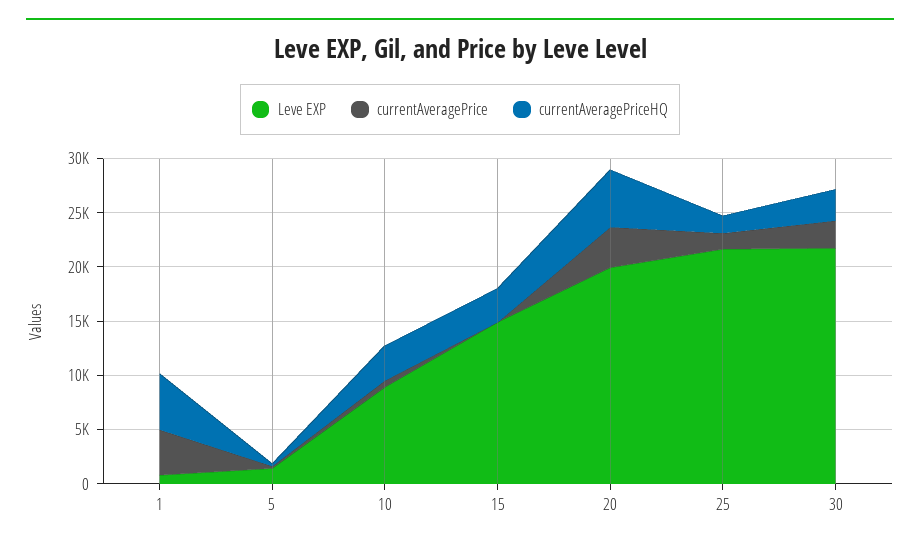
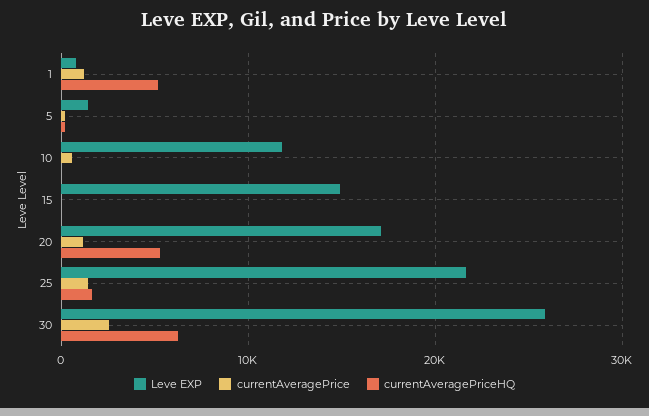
currentAveragePrice, 1: 4000 -> 1000
Leve EXP, 10: 9000 -> 12000
currentAveragePriceHQ, 10: 3000 -> 0
currentAveragePriceHQ, 15: 3000 -> 0
Leve EXP, 20: 20000 -> 17000
currentAveragePrice, 20: 4000 -> 1000
Leve EXP, 30: 22000 -> 26000
currentAveragePriceHQ, 30: 3000 -> 6000

